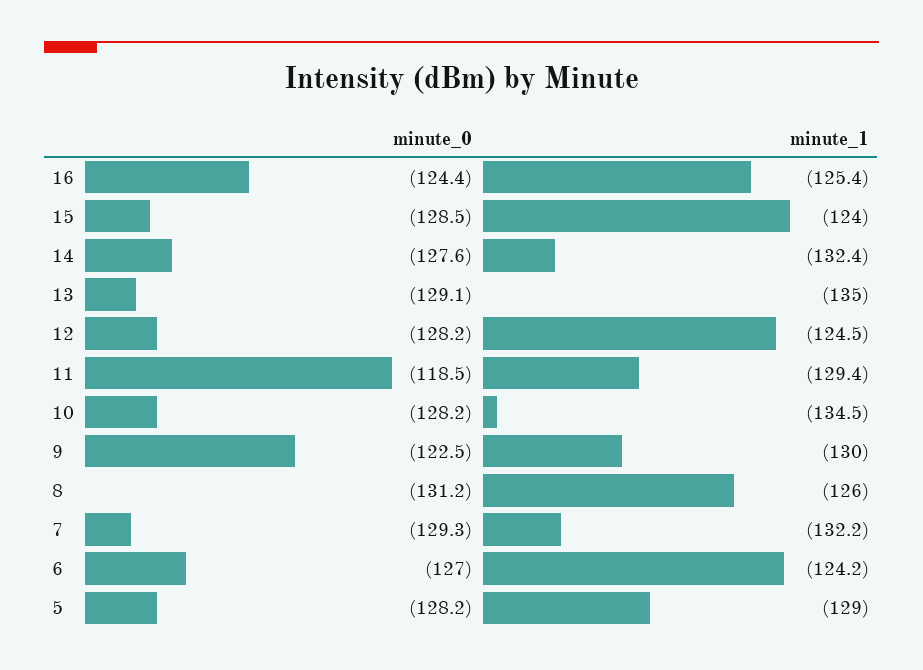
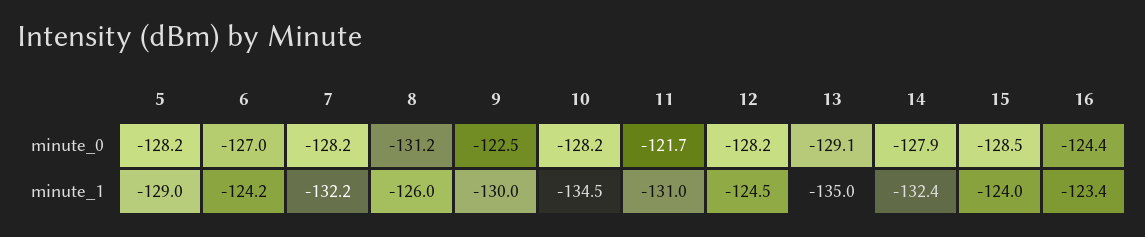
minute_1, 16: -125.4 -> -123.4
minute_0, 14: -127.6 -> -127.9
minute_0, 11: -118.5 -> -121.7
minute_1, 11: -129.4 -> -131
minute_0, 7: -129.3 -> -128.2

